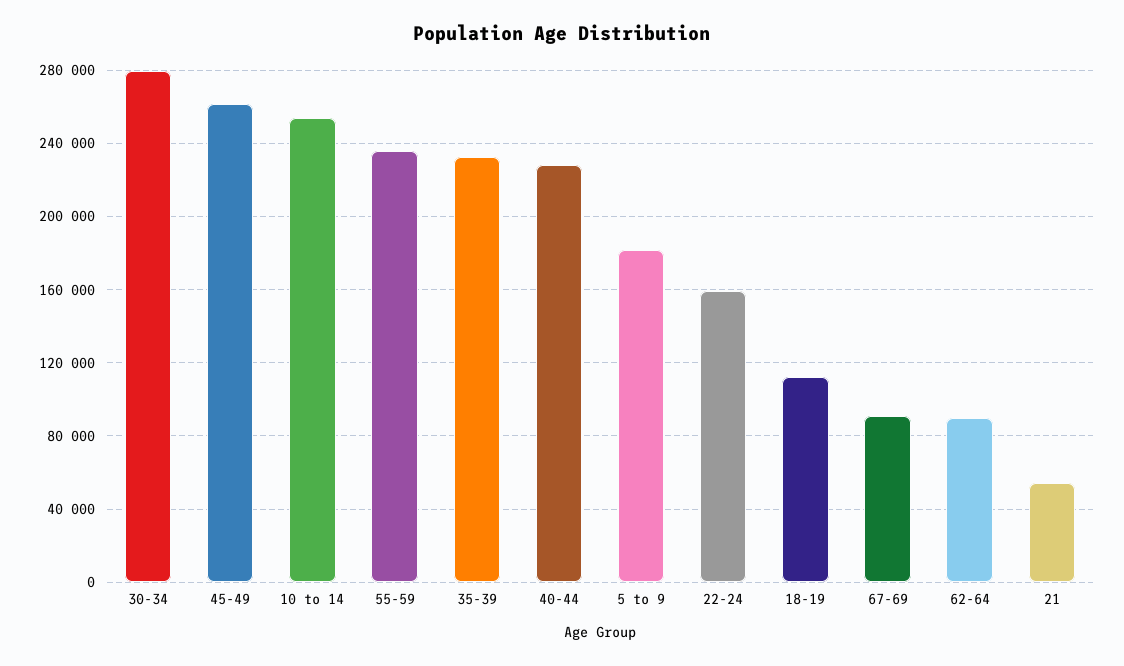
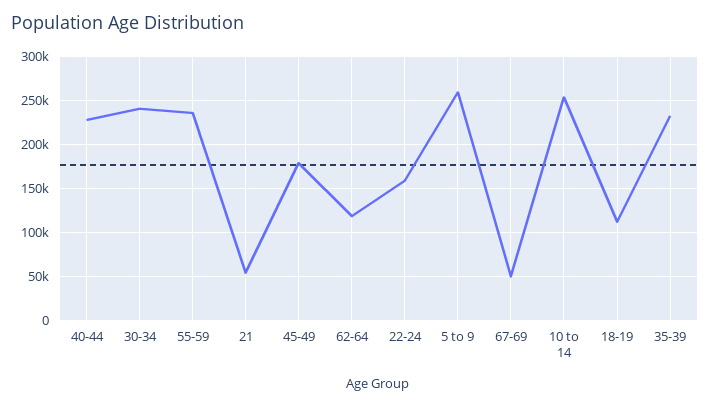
30-34: 280000 -> 240000
45-49: 260000 -> 180000
5 to 9: 180000 -> 260000
67-69: 90000 -> 50000
62-64: 90000 -> 120000

